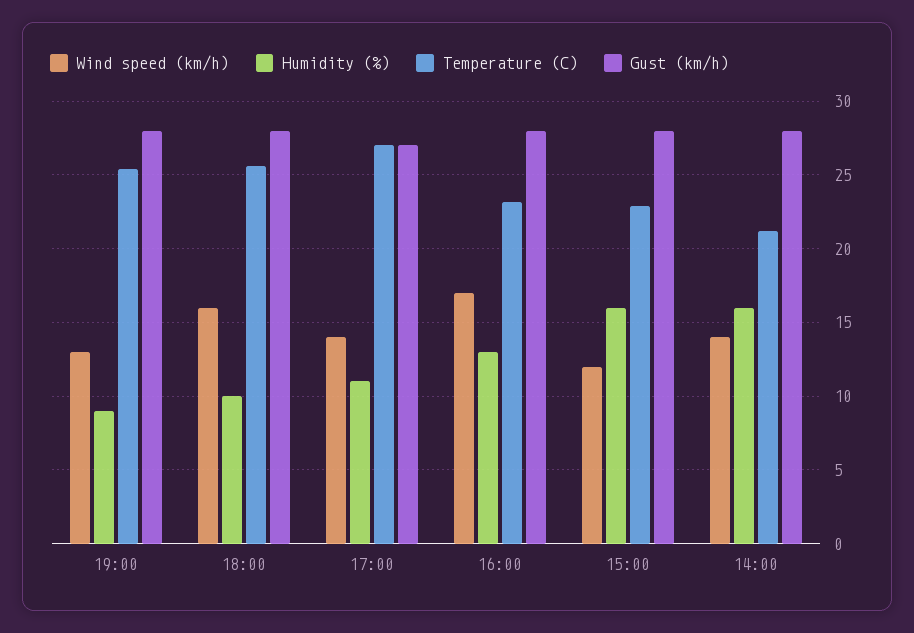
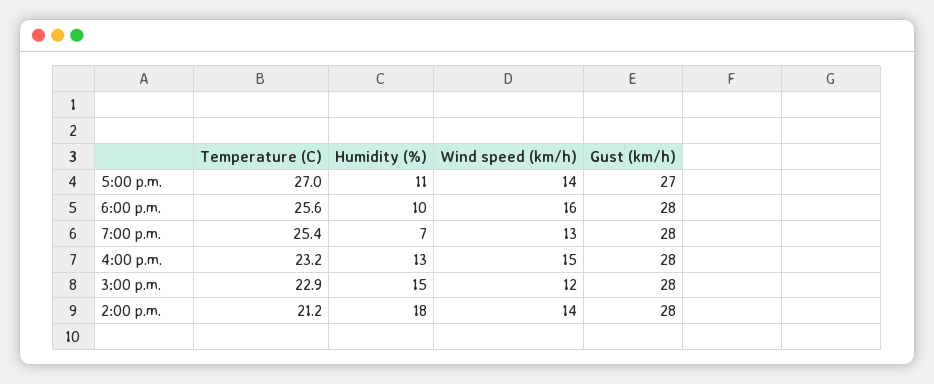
Humidity (%), 19:00: 9 -> 7
Wind speed (km/h), 16:00: 17 -> 15
Humidity (%), 15:00: 16 -> 15
Humidity (%), 14:00: 16 -> 18

